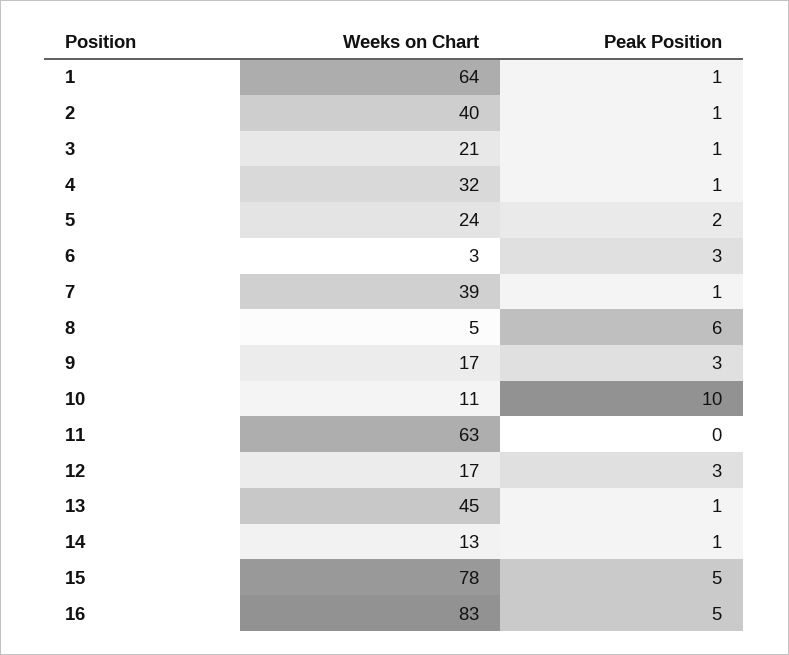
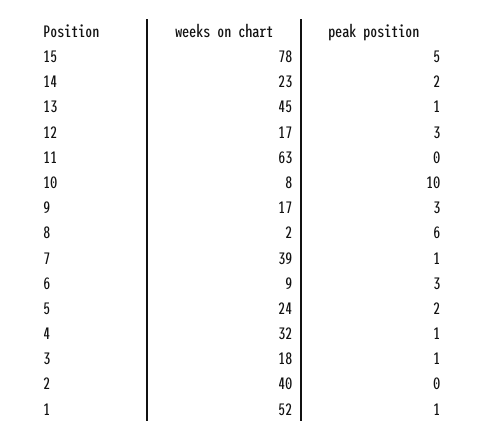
Weeks on Chart, 1: 64 -> 52
Peak Position, 2: 1 -> 0
Weeks on Chart, 3: 21 -> 18
Weeks on Chart, 6: 3 -> 9
Weeks on Chart, 8: 5 -> 2
Weeks on Chart, 10: 11 -> 8
Weeks on Chart, 14: 13 -> 23
Peak Position, 14: 1 -> 2
Weeks on Chart, 16: 83 -> none
Peak Position, 16: 5 -> none

